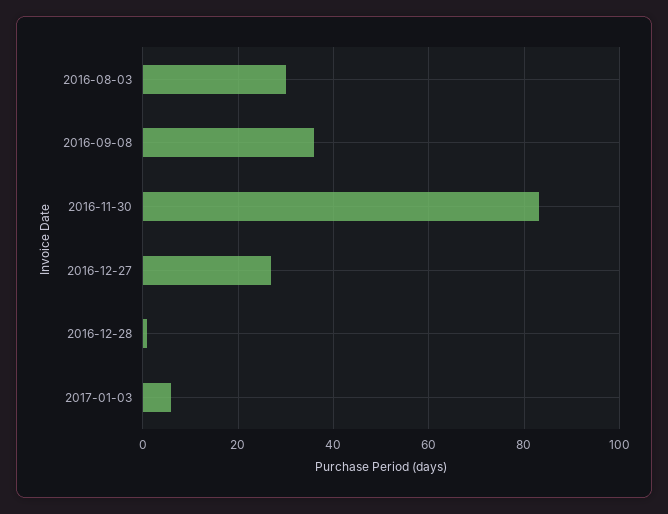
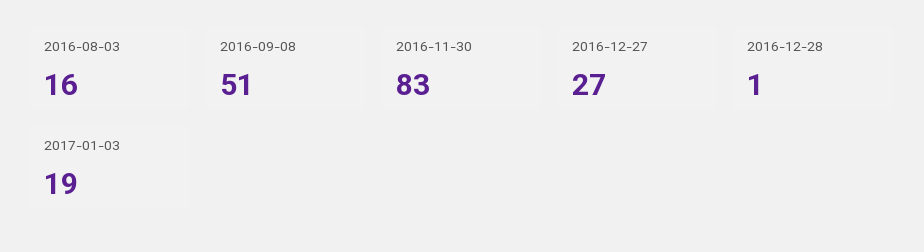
2016-08-03: 30 -> 16
2016-09-08: 35 -> 51
2017-01-03: 5 -> 19

